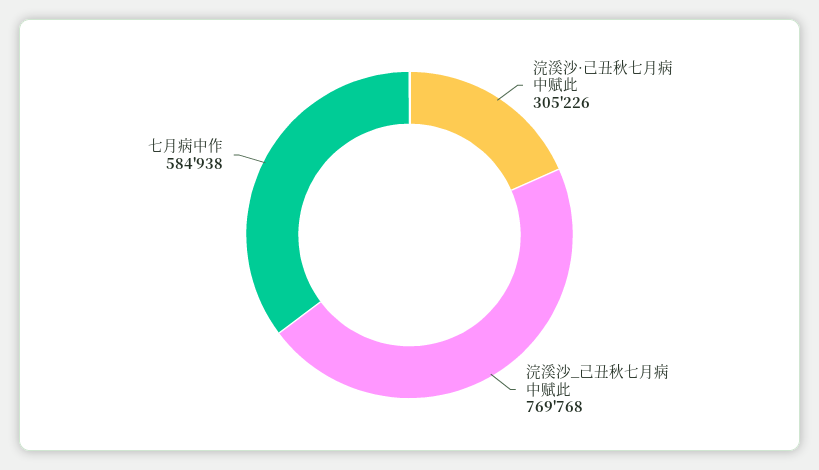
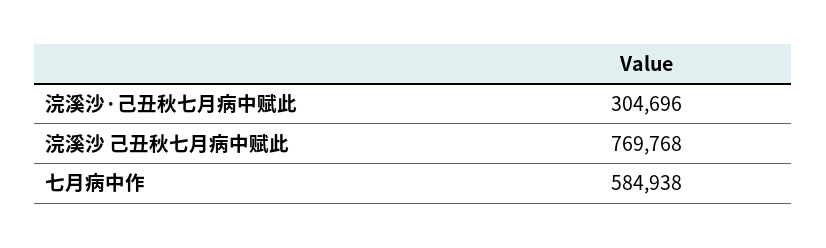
浣溪沙·己丑秋七月病中赋此: 305226 -> 304696

